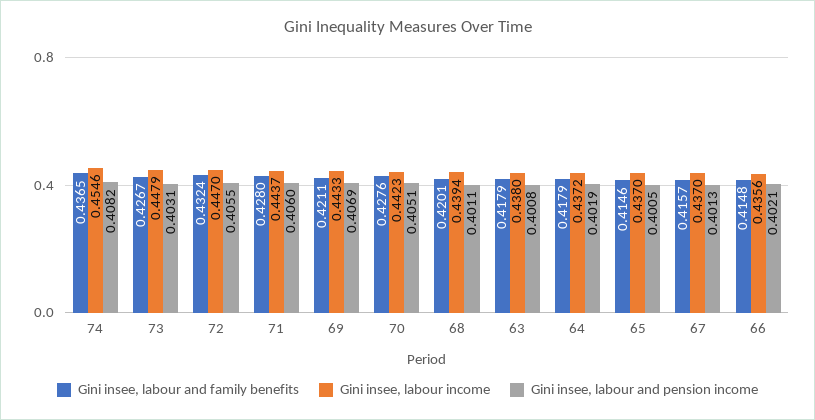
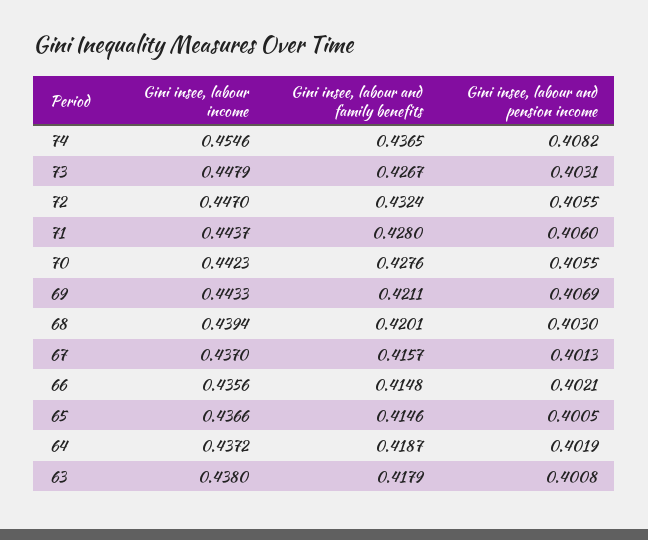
Gini insee, labour and pension income, 70: 0.4051 -> 0.4055
Gini insee, labour and pension income, 68: 0.4011 -> 0.403
Gini insee, labour and family benefits, 64: 0.4179 -> 0.4187
Gini insee, labour income, 65: 0.437 -> 0.4366

